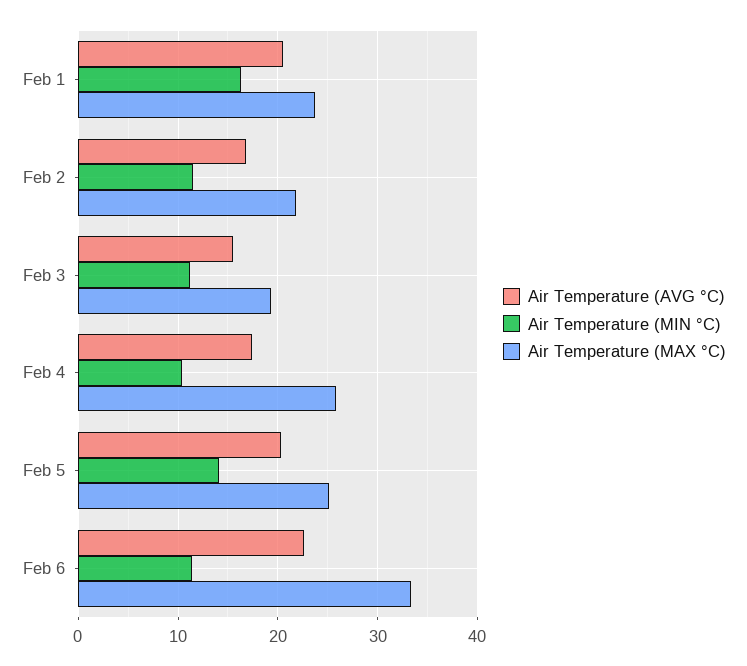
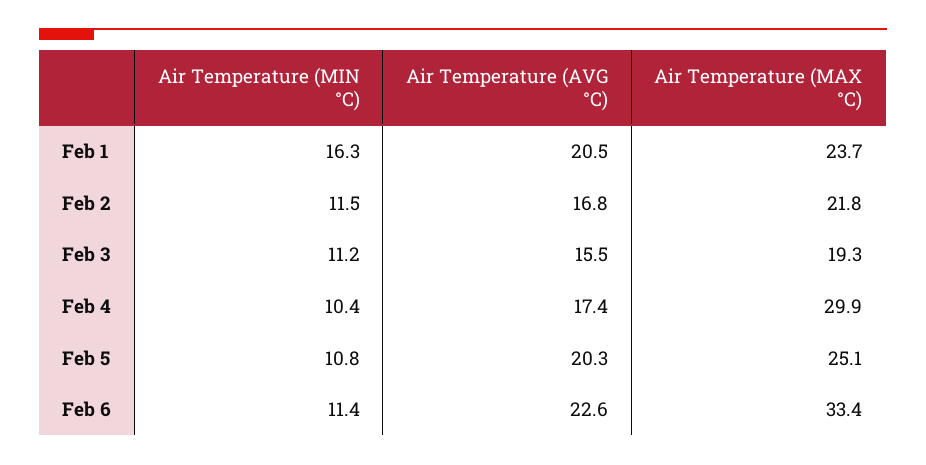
Air Temperature (MAX °C), Feb 4: 26 -> 29.9
Air Temperature (MIN °C), Feb 5: 14 -> 10.8

